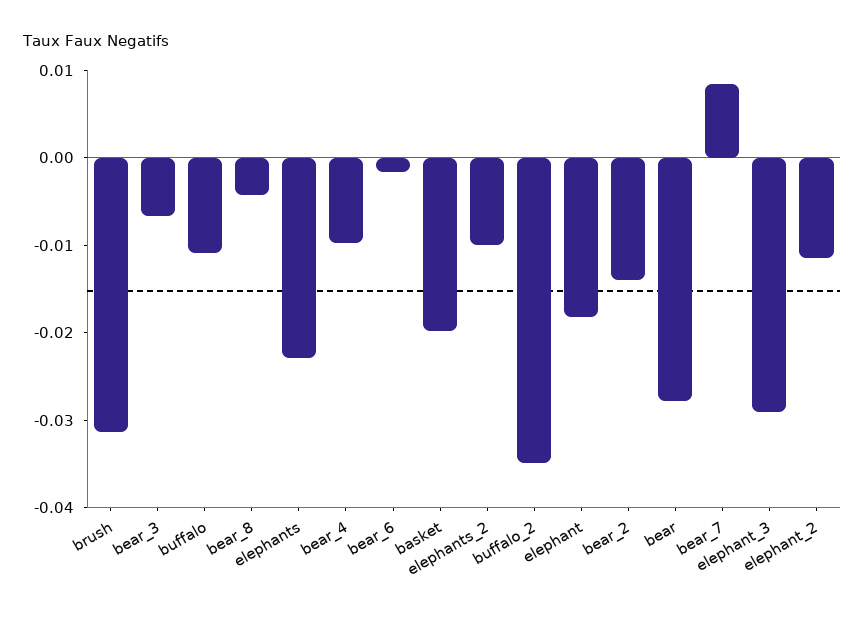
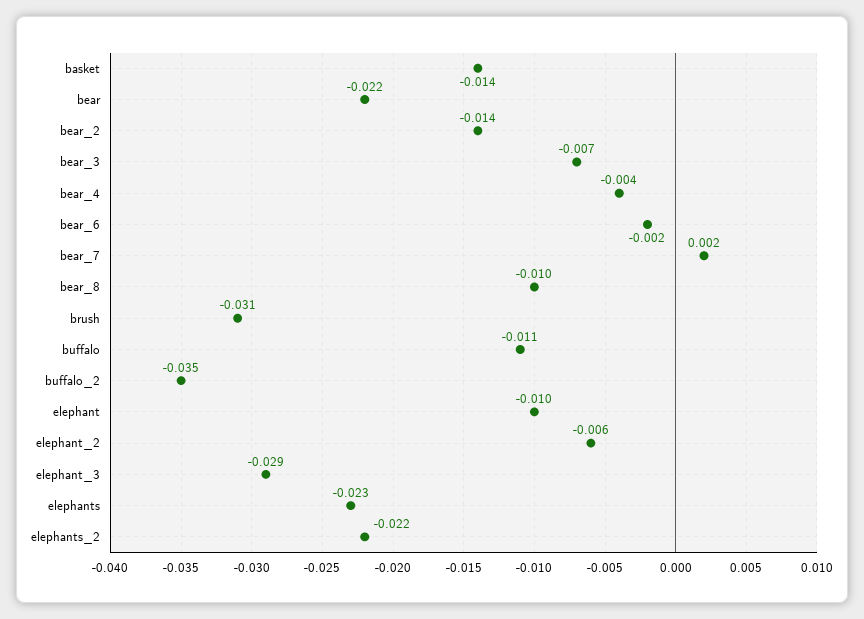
bear_8: -0.004 -> -0.01
bear_4: -0.01 -> -0.004
basket: -0.02 -> -0.014
elephants_2: -0.01 -> -0.022
elephant: -0.018 -> -0.01
bear: -0.028 -> -0.022
bear_7: 0.008 -> 0.002
elephant_2: -0.012 -> -0.006

